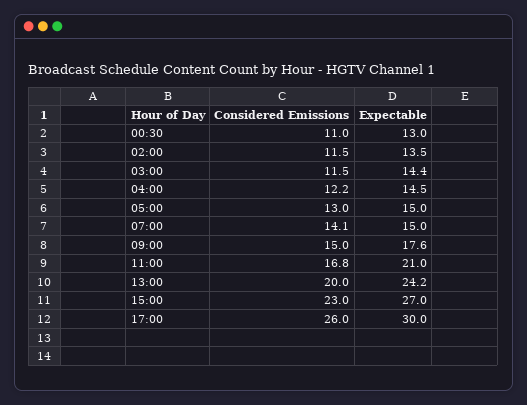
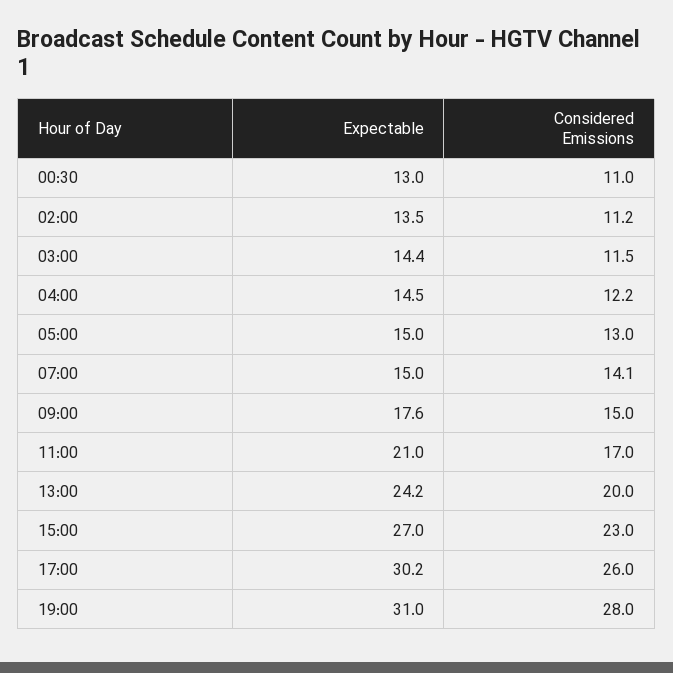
Considered Emissions, 02:00: 11.5 -> 11.2
Considered Emissions, 11:00: 16.8 -> 17
Expectable, 17:00: 30 -> 30.2
Expectable, 19:00: none -> 31
Considered Emissions, 19:00: none -> 28

